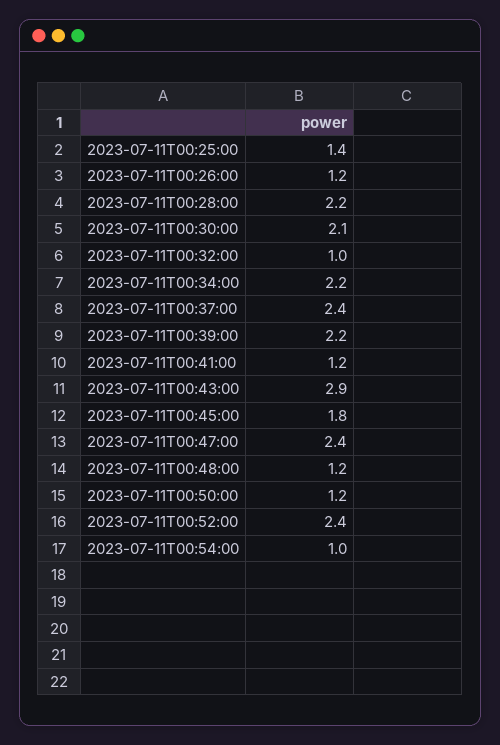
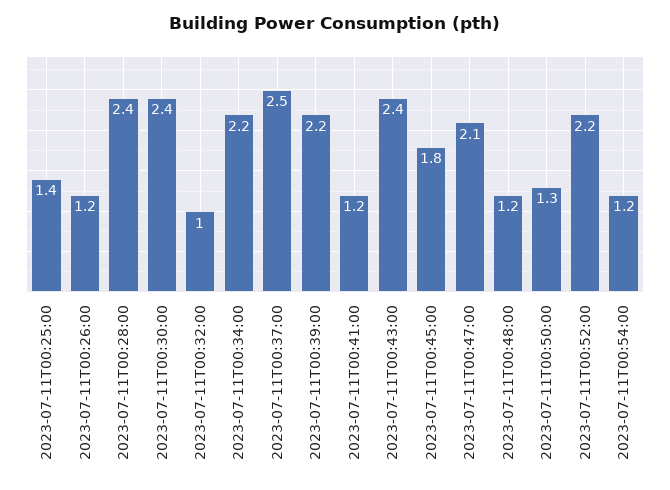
2023-07-11T00:28:00: 2.2 -> 2.4
2023-07-11T00:30:00: 2.1 -> 2.4
2023-07-11T00:37:00: 2.4 -> 2.5
2023-07-11T00:43:00: 2.9 -> 2.4
2023-07-11T00:47:00: 2.4 -> 2.1
2023-07-11T00:50:00: 1.2 -> 1.3
2023-07-11T00:52:00: 2.4 -> 2.2
2023-07-11T00:54:00: 1 -> 1.2

